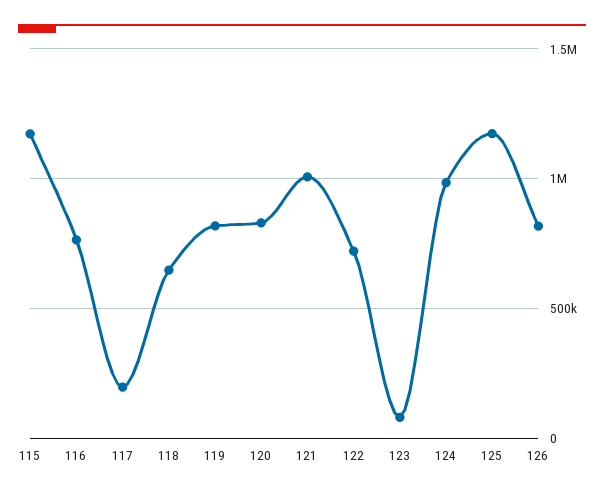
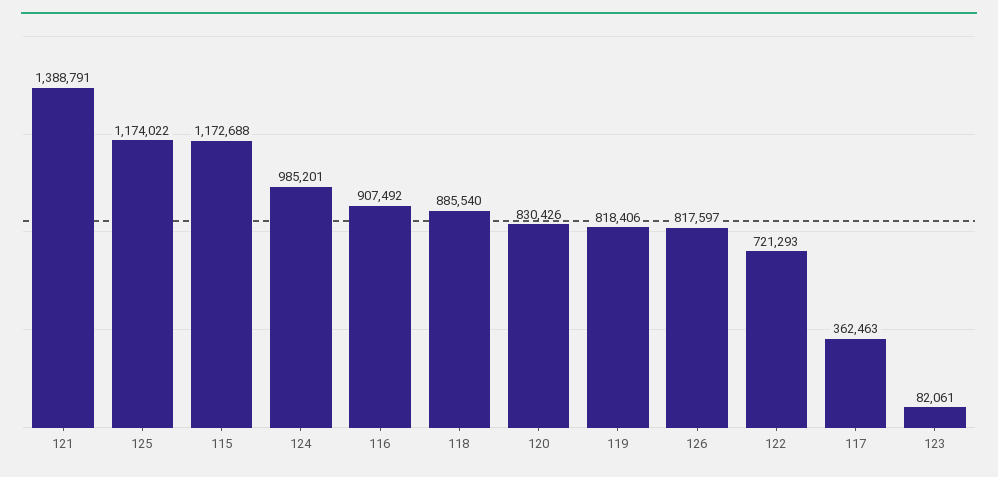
116: 750000 -> 907492
117: 200000 -> 362463
118: 650000 -> 885540
121: 1000000 -> 1388791

